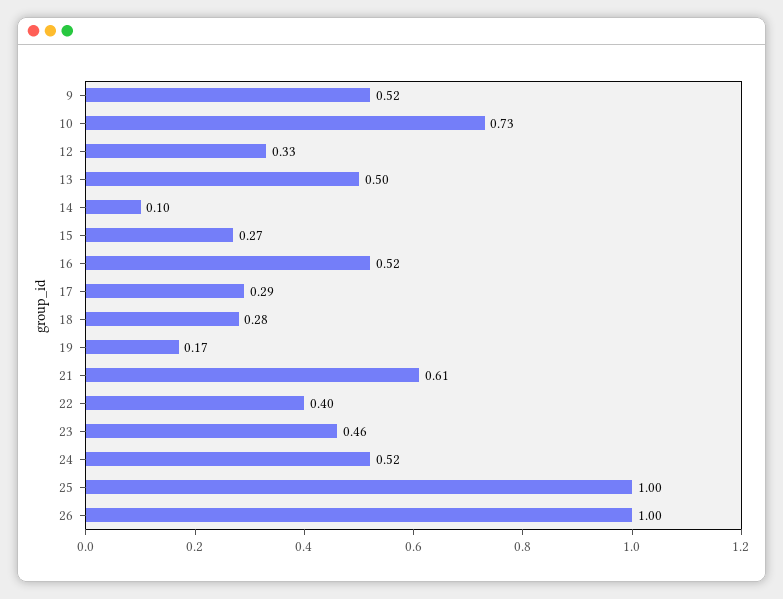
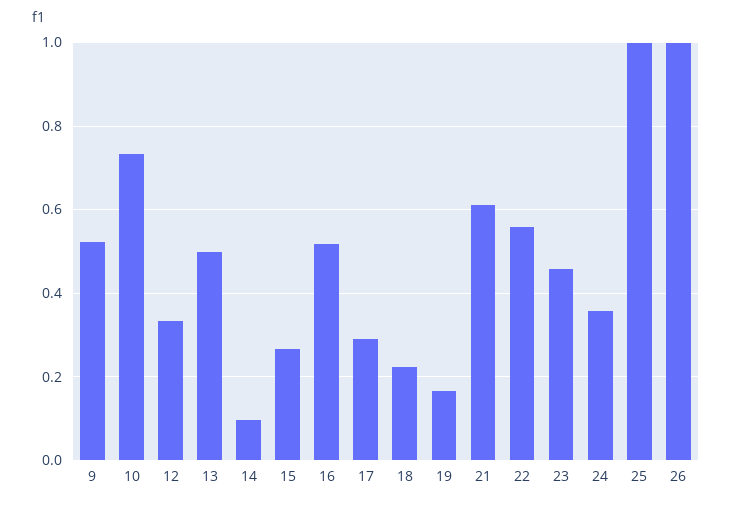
18: 0.28 -> 0.22
22: 0.4 -> 0.56
24: 0.52 -> 0.36

